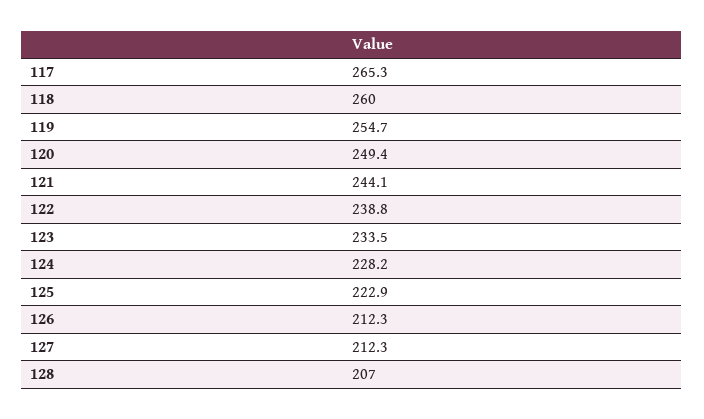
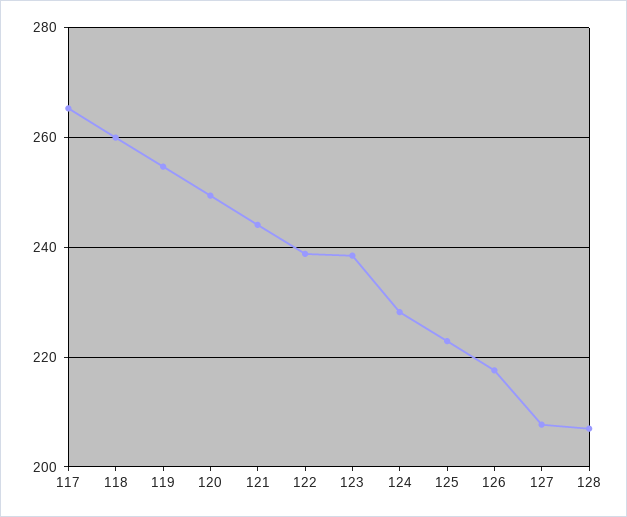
123: 233.5 -> 238
126: 212.3 -> 218
127: 212.3 -> 208

